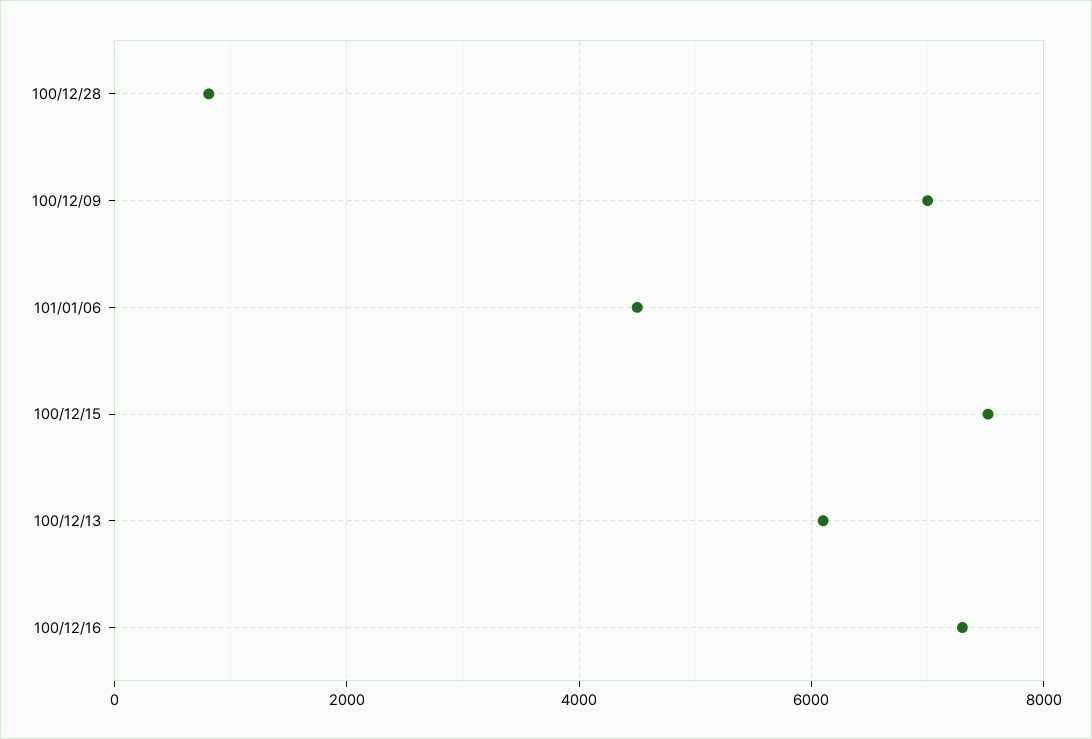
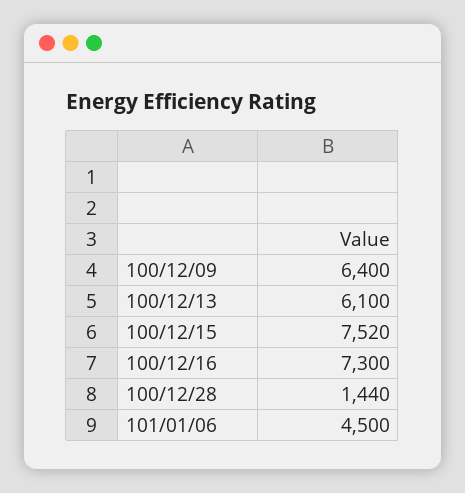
100/12/28: 800 -> 1440
100/12/09: 7000 -> 6400

